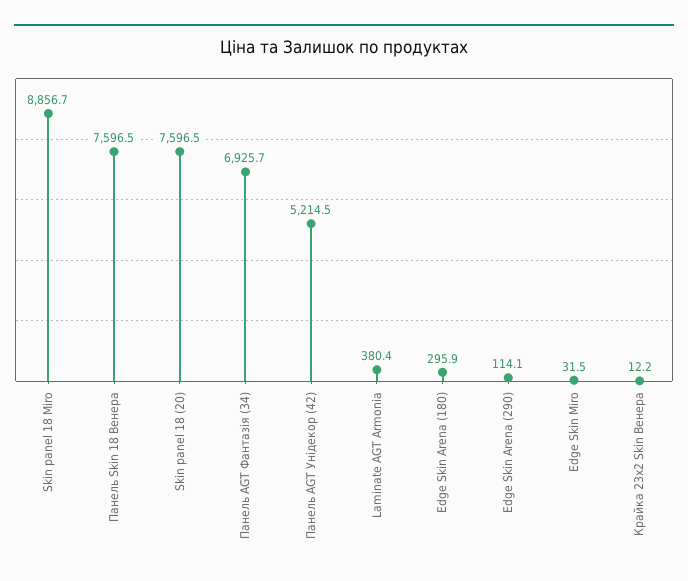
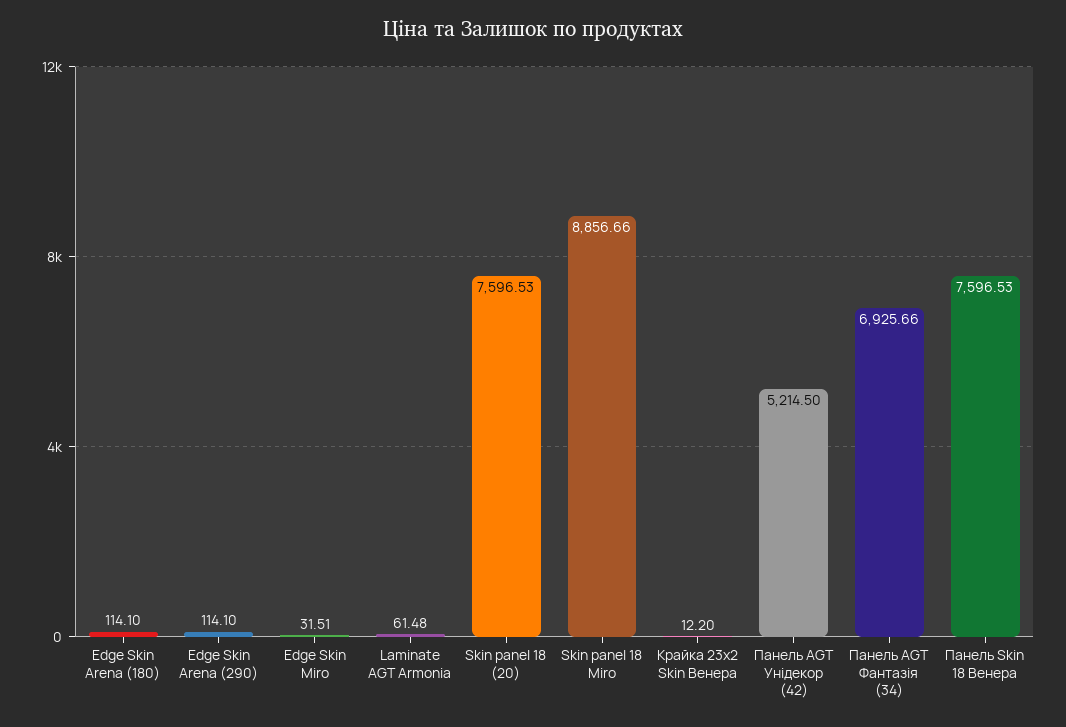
Laminate AGT Armonia: 380.4 -> 61.48
Edge Skin Arena (180): 295.9 -> 114.1

